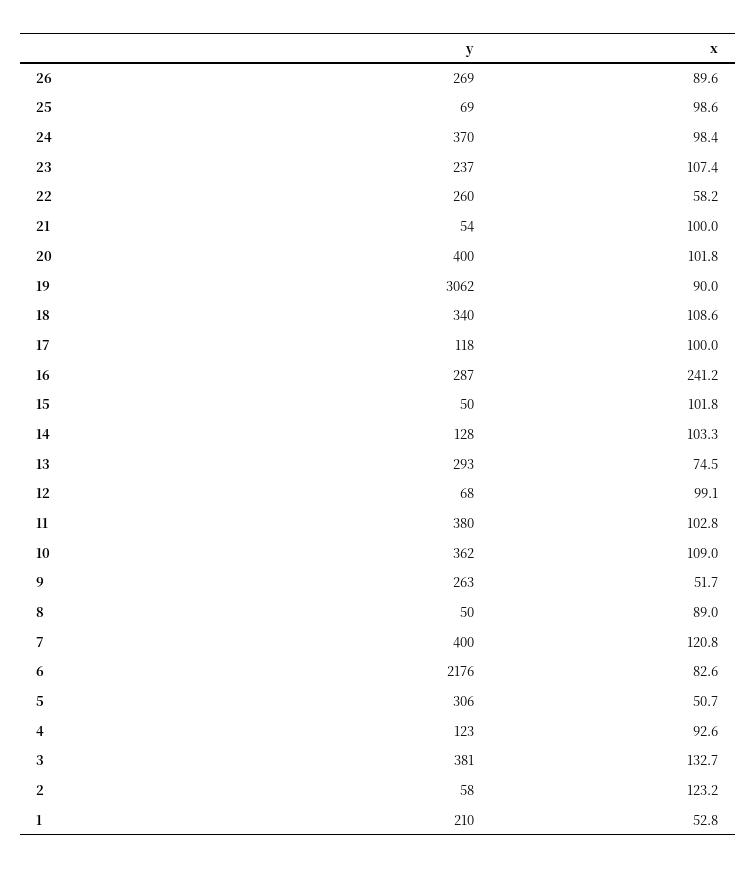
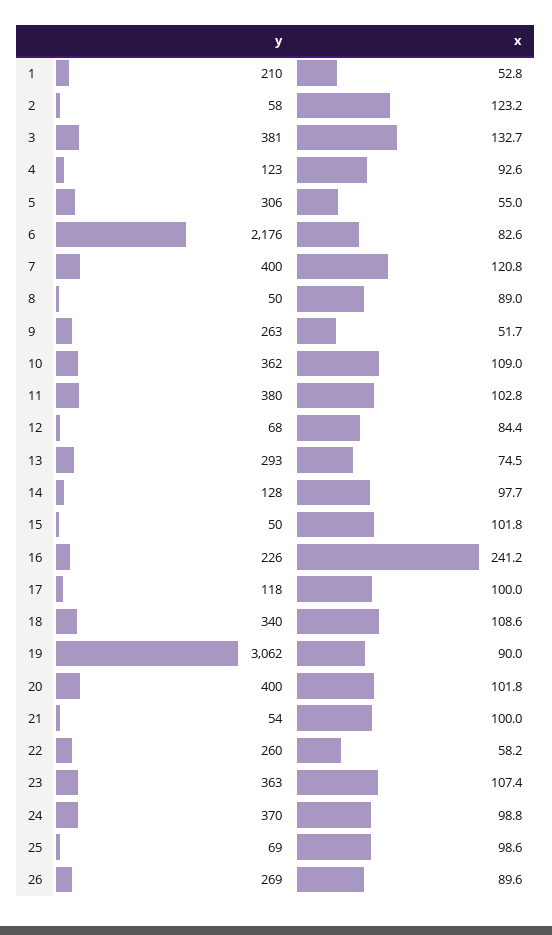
x, 24: 98.4 -> 98.8
y, 23: 237 -> 363
y, 16: 287 -> 226
x, 14: 103.3 -> 97.7
x, 12: 99.1 -> 84.4
x, 5: 50.7 -> 55

